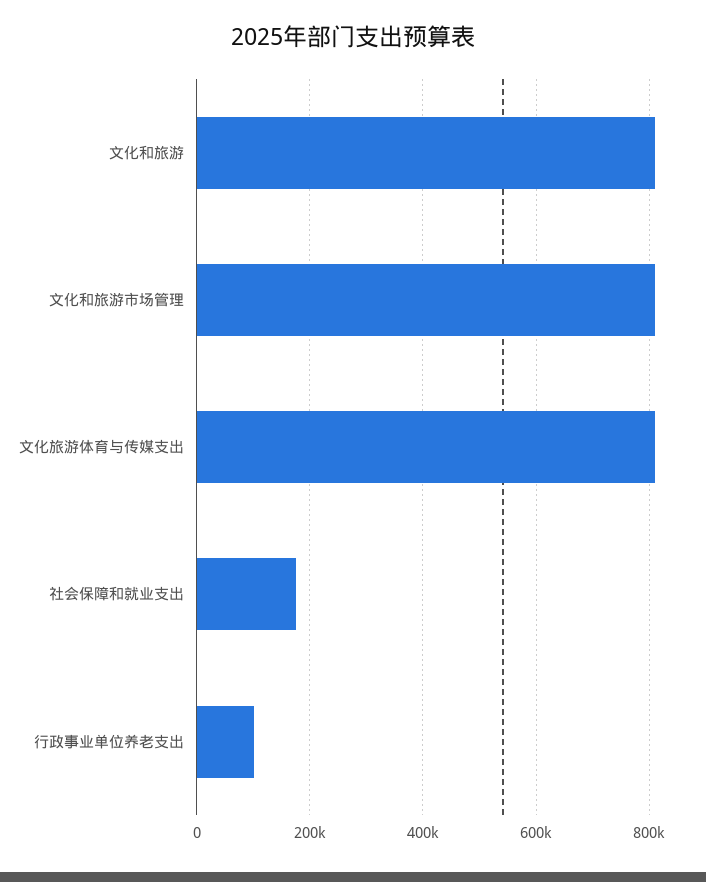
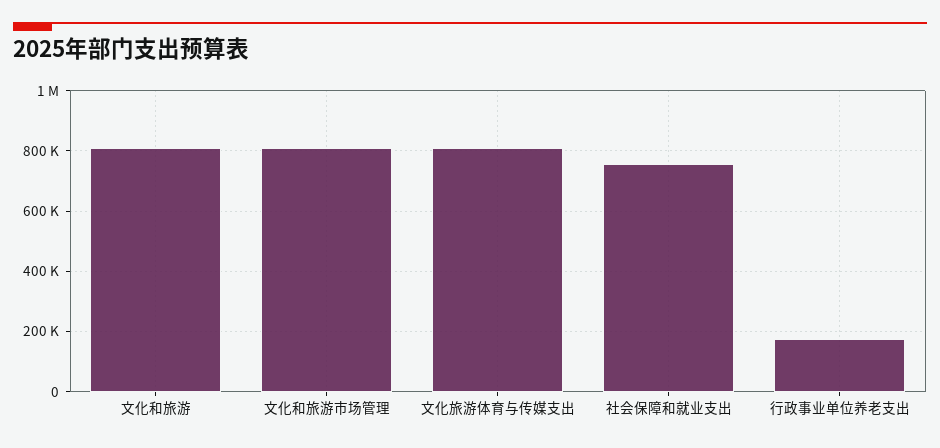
社会保障和就业支出: 180000 -> 760000
行政事业单位养老支出: 100000 -> 180000

